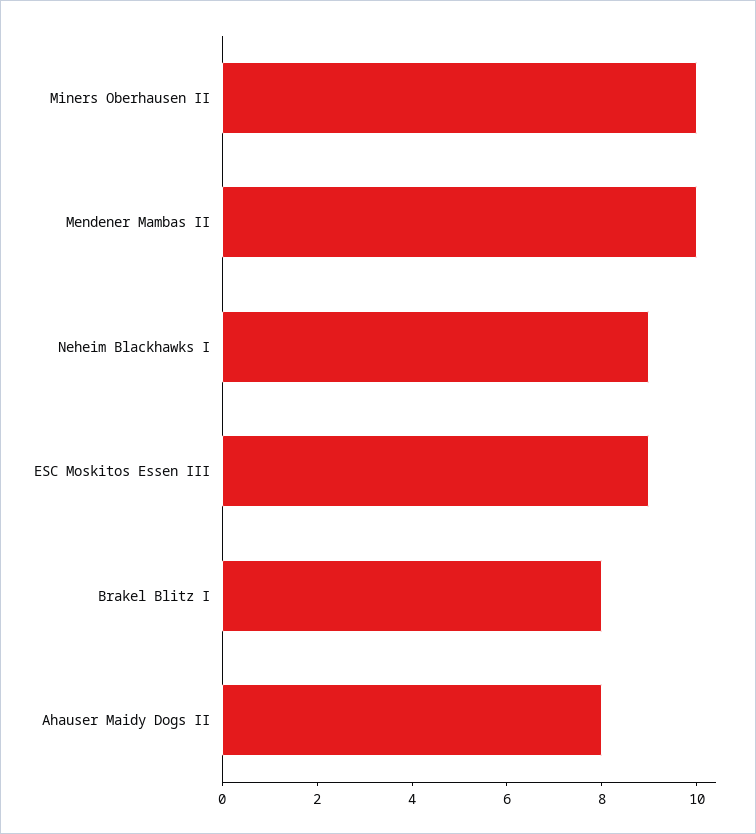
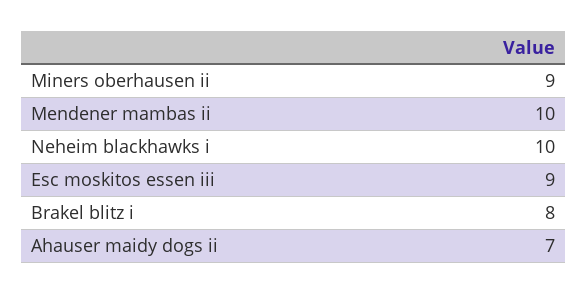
Miners Oberhausen II: 10 -> 9
Neheim Blackhawks I: 9 -> 10
Ahauser Maidy Dogs II: 8 -> 7

